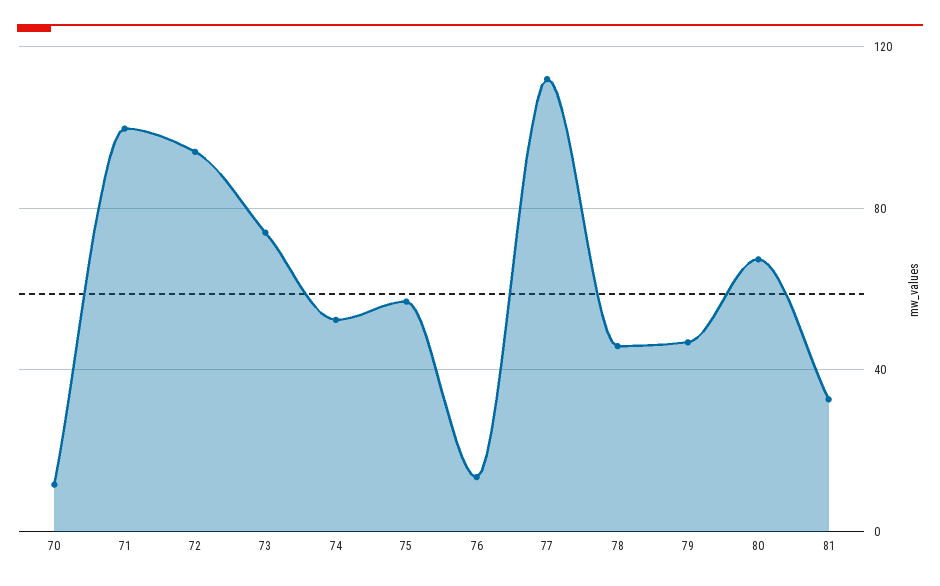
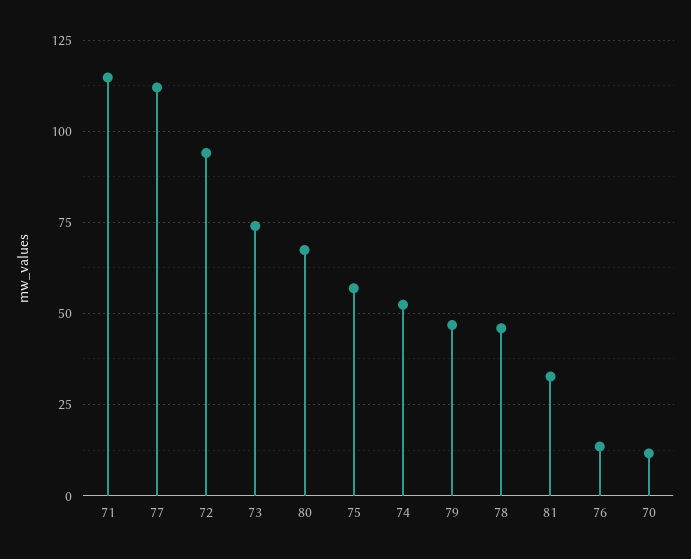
71: 100 -> 115

